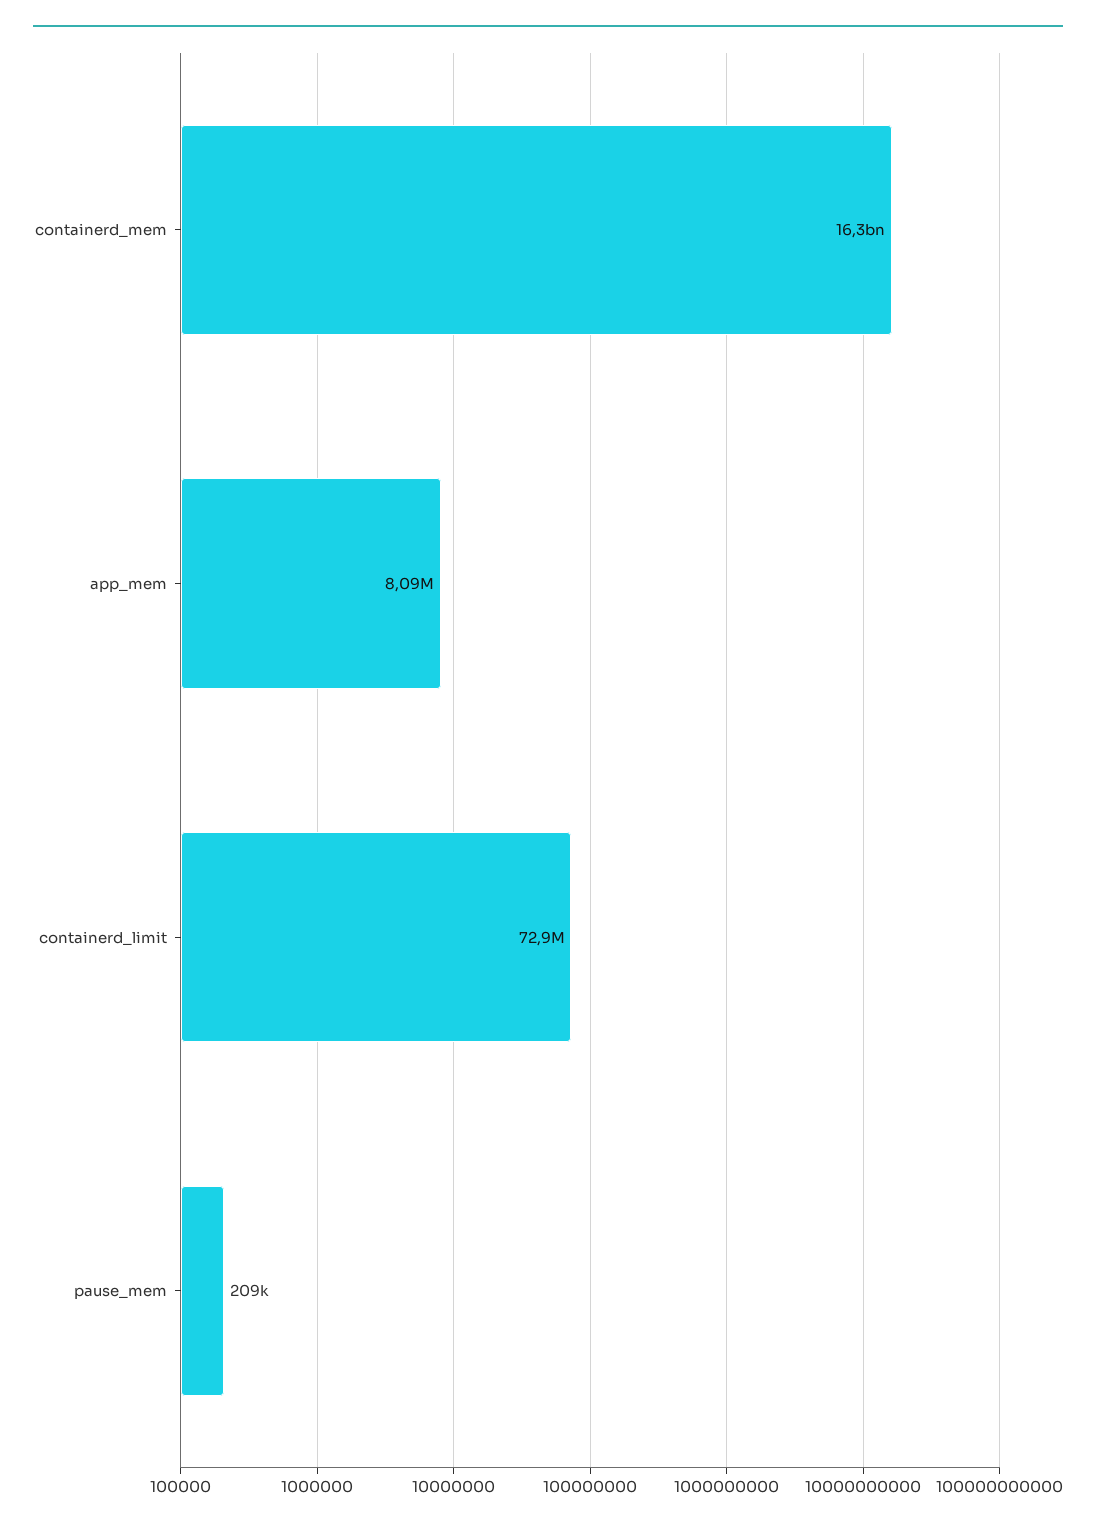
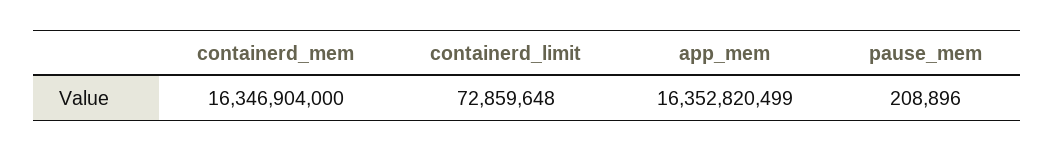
app_mem: 8090000 -> 16352820499

